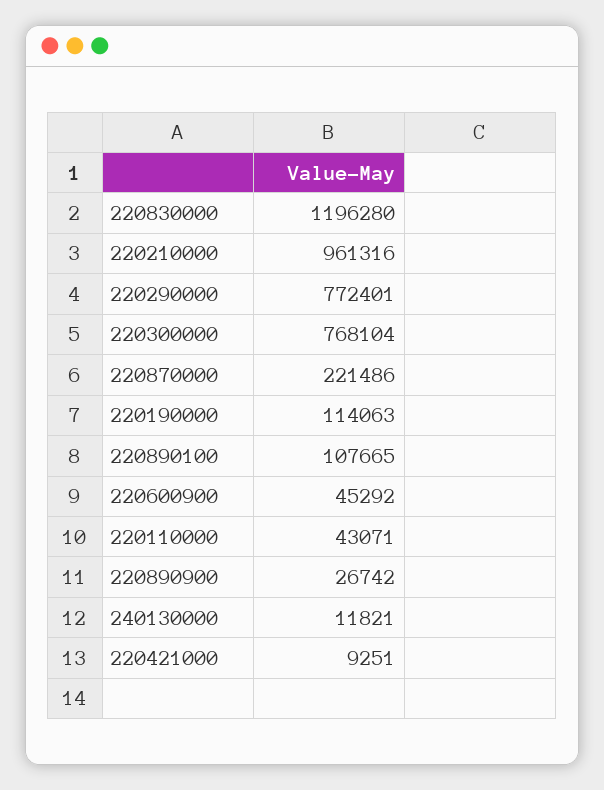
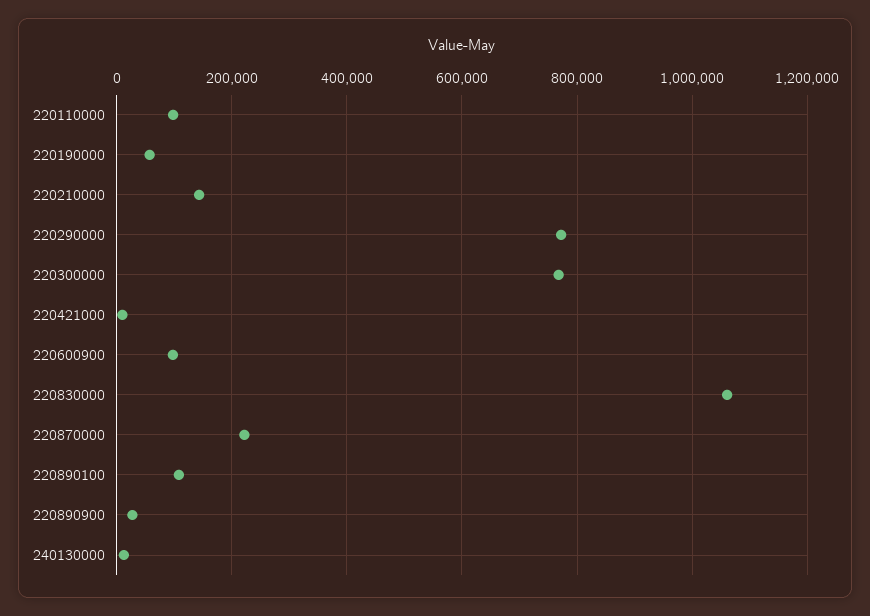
220830000: 1196280 -> 1060000
220210000: 961316 -> 140000
220190000: 114063 -> 60000
220600900: 45292 -> 100000
220110000: 43071 -> 100000

